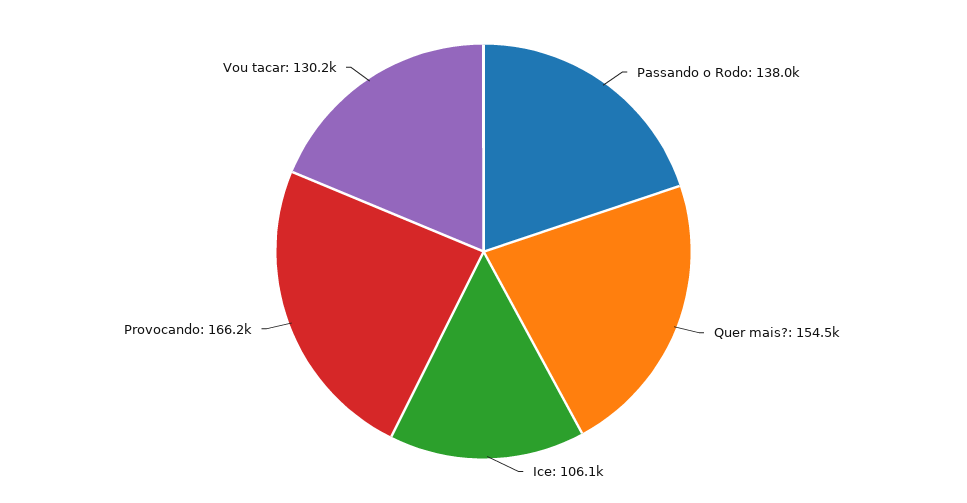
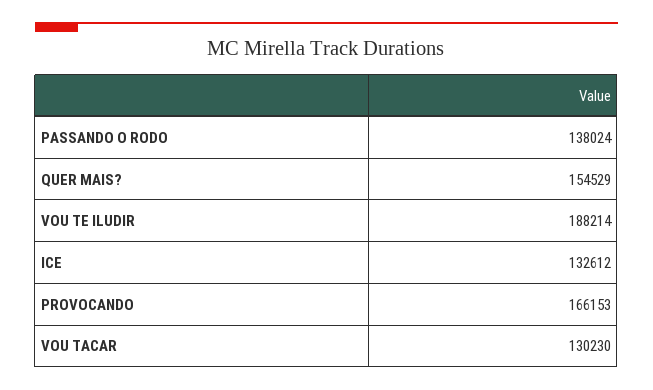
Ice: 106100 -> 132612
VOU TE ILUDIR: none -> 188214

